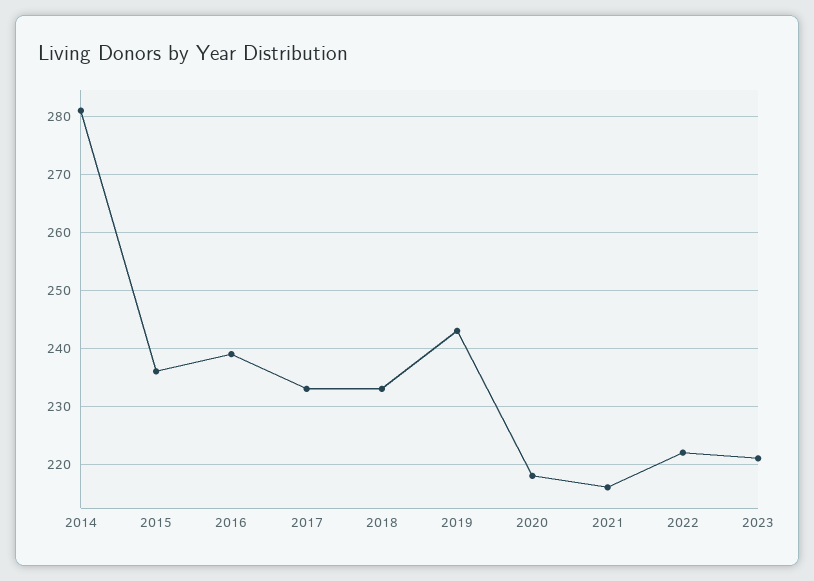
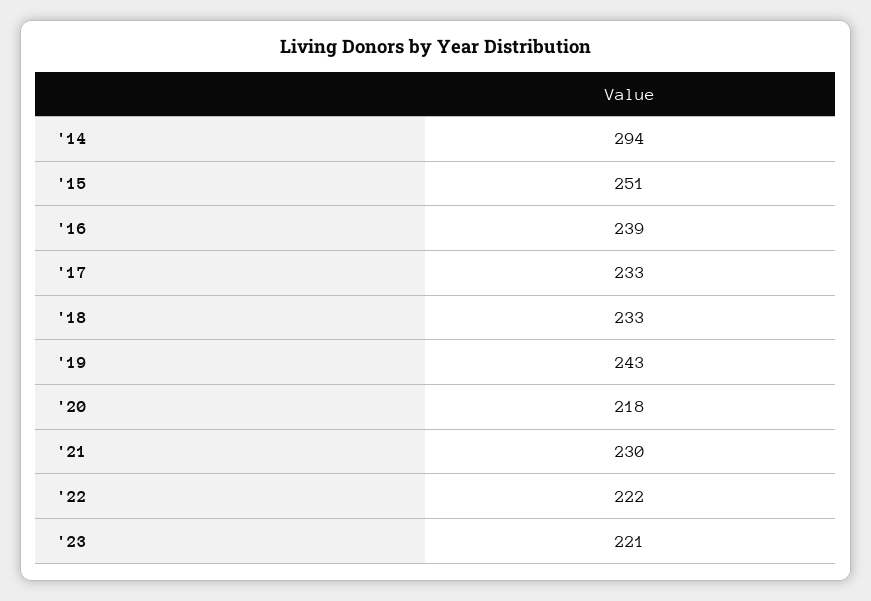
2014: 280 -> 294
2015: 235 -> 251
2021: 215 -> 230

